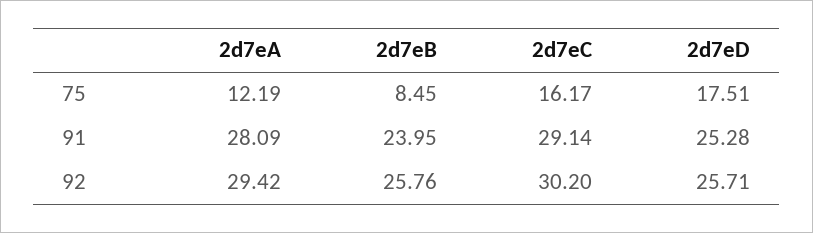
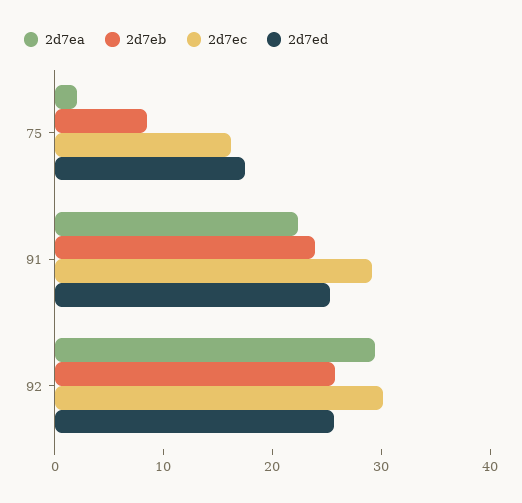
2d7eA, 75: 12.19 -> 2
2d7eA, 91: 28.09 -> 22

